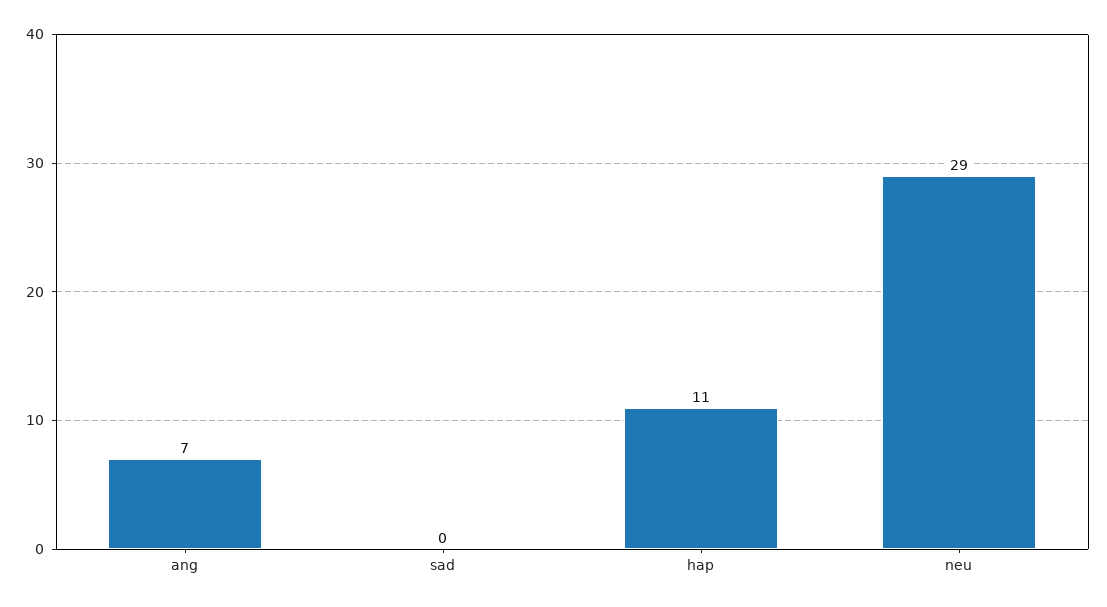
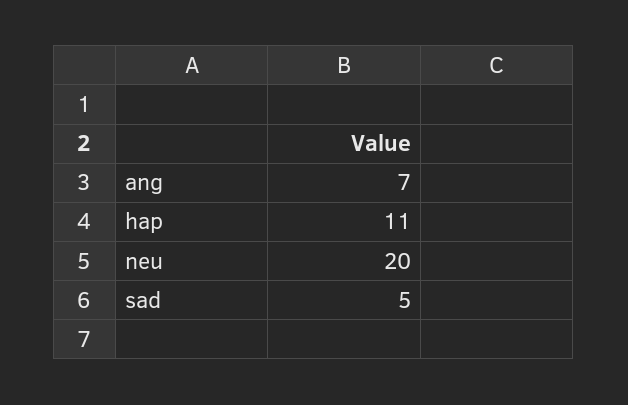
sad: 0 -> 5
neu: 29 -> 20

